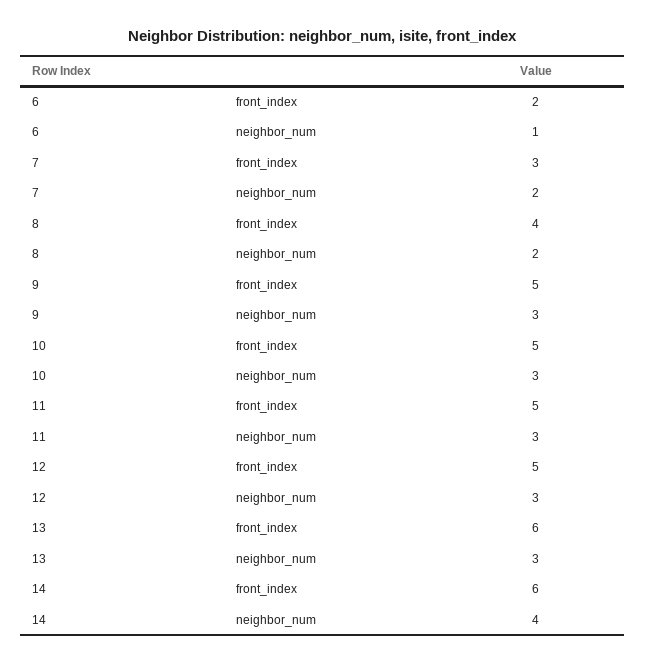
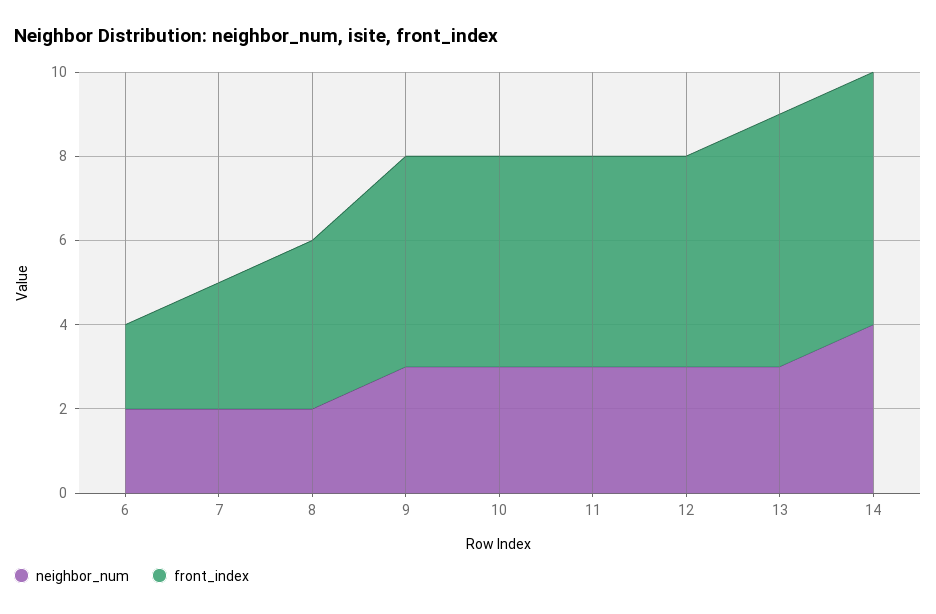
neighbor_num, 6: 1 -> 2

